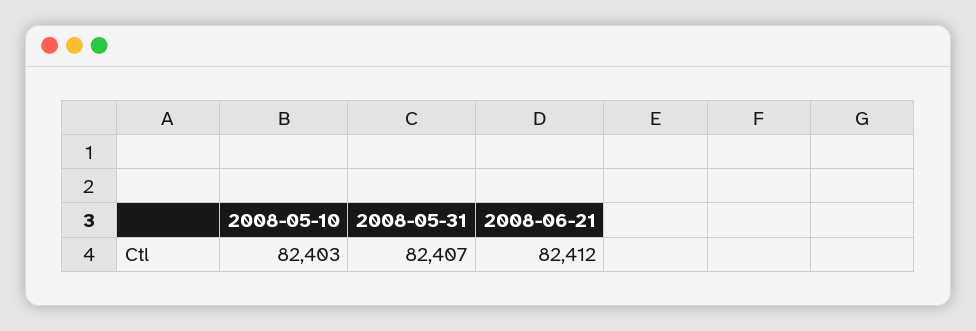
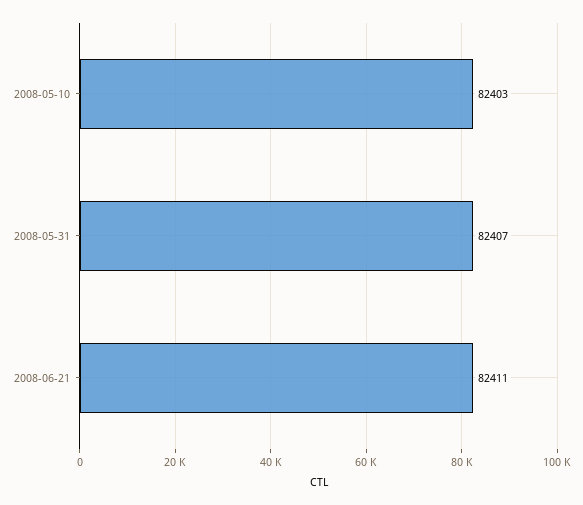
2008-06-21: 82412 -> 82411

